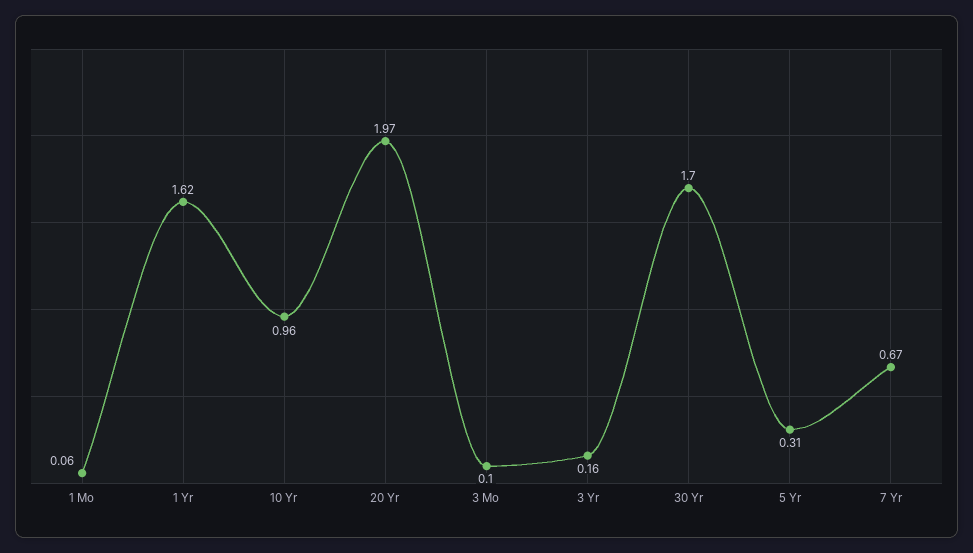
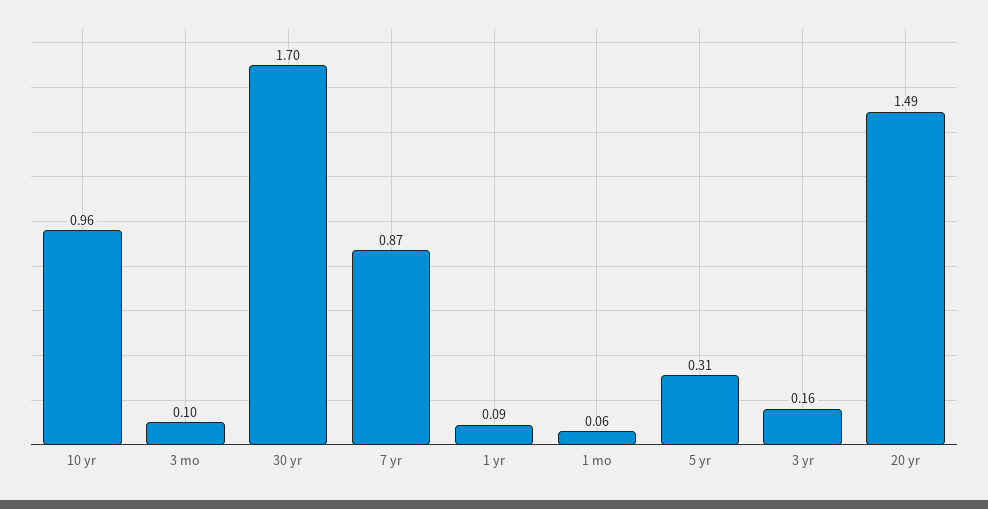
1 Yr: 1.62 -> 0.09
20 Yr: 1.97 -> 1.49
7 Yr: 0.67 -> 0.87

